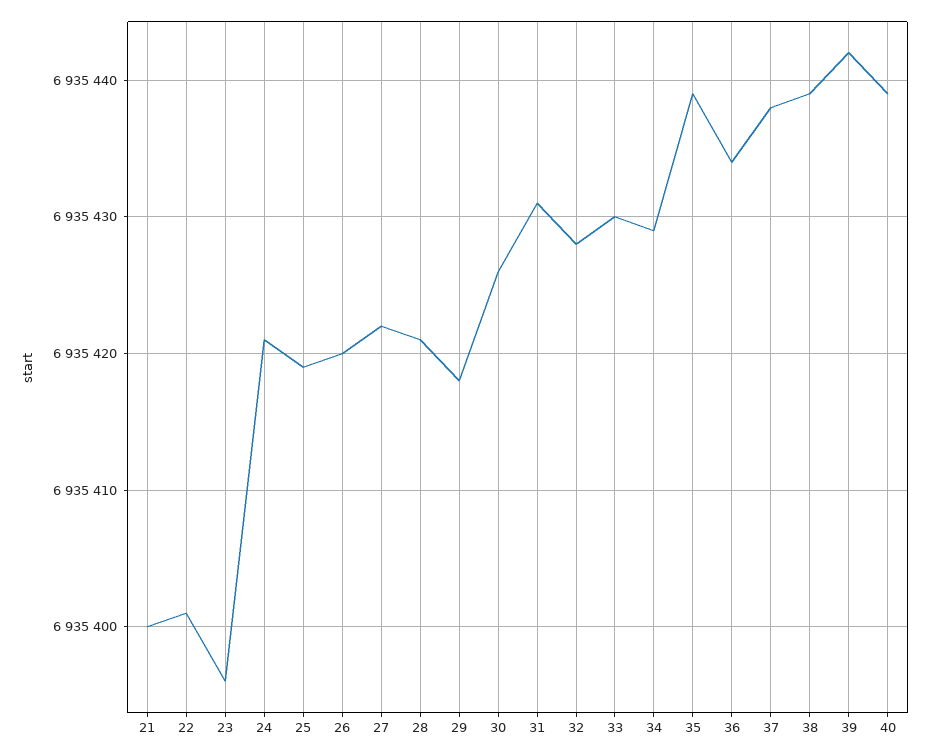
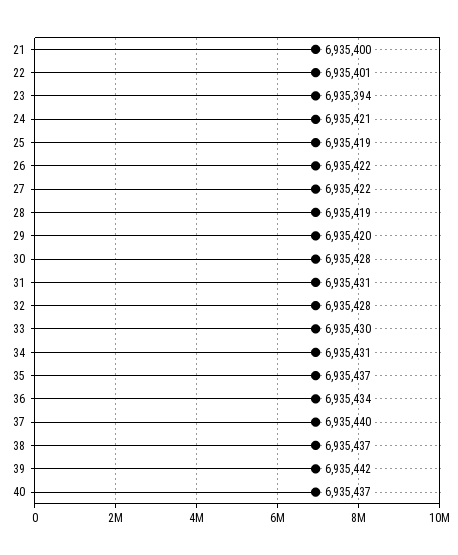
23: 6935396 -> 6935394
26: 6935420 -> 6935422
28: 6935421 -> 6935419
29: 6935418 -> 6935420
30: 6935426 -> 6935428
34: 6935429 -> 6935431
35: 6935439 -> 6935437
37: 6935438 -> 6935440
38: 6935439 -> 6935437
40: 6935439 -> 6935437

